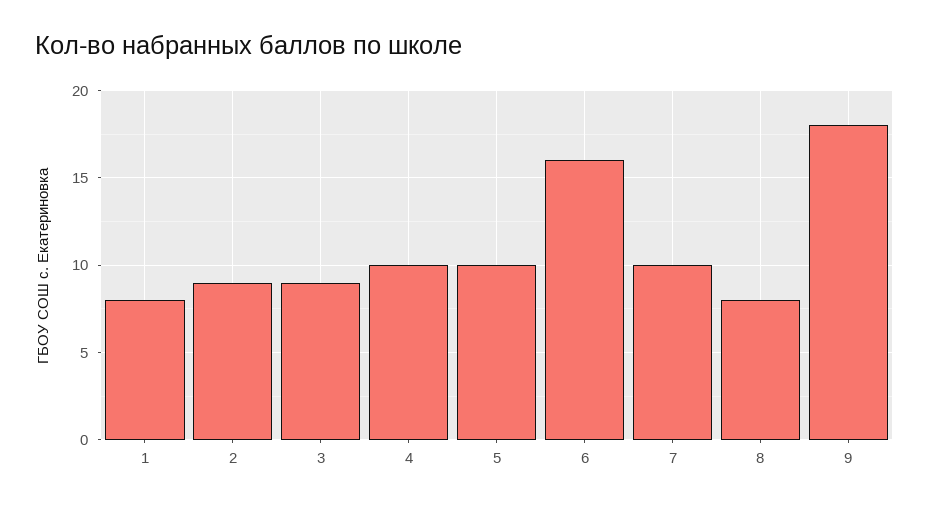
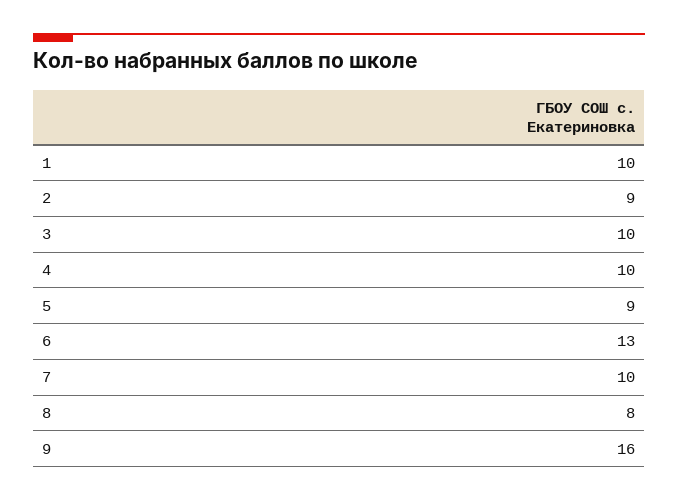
1: 8 -> 10
3: 9 -> 10
5: 10 -> 9
6: 16 -> 13
9: 18 -> 16

